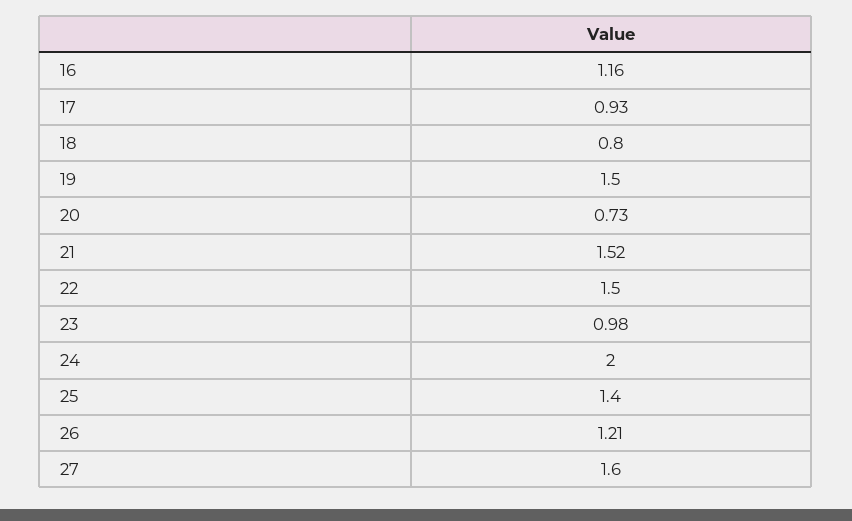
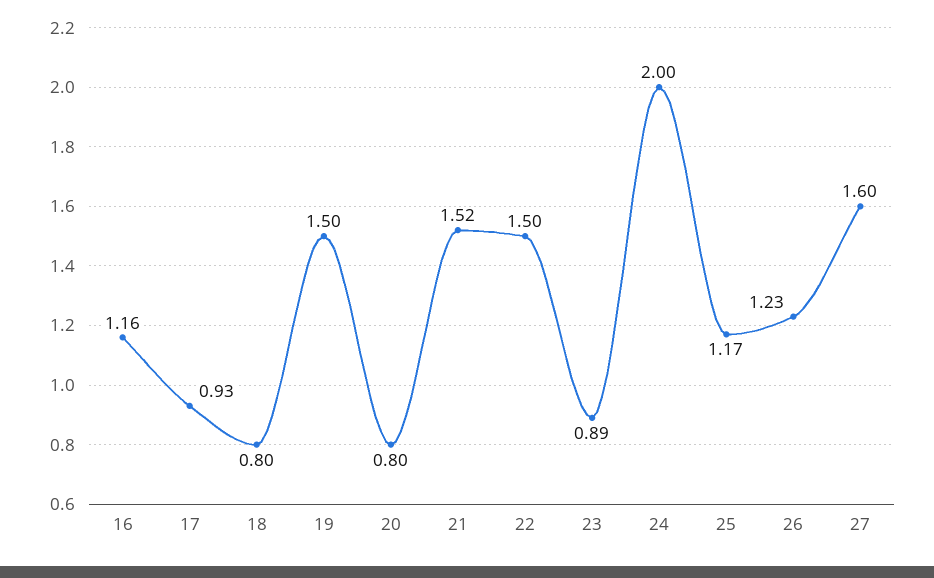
20: 0.73 -> 0.8
23: 0.98 -> 0.89
25: 1.4 -> 1.17
26: 1.21 -> 1.23

